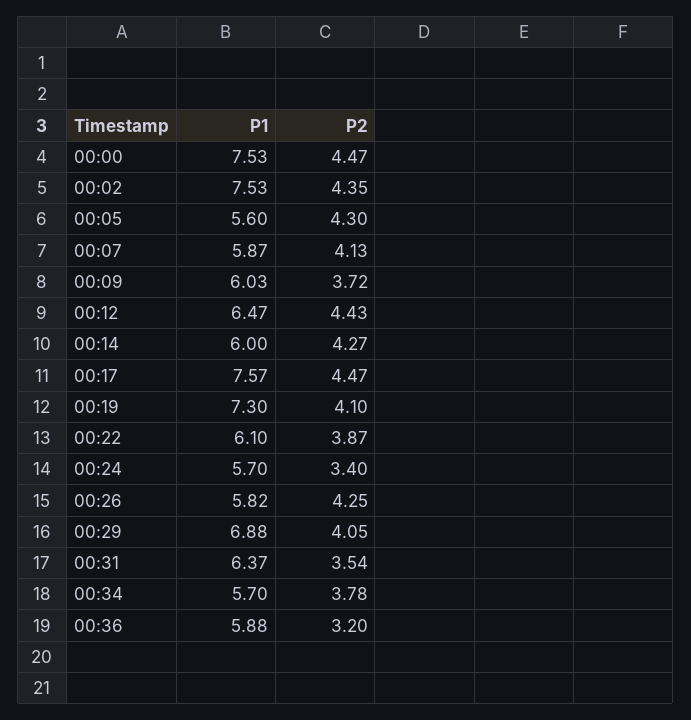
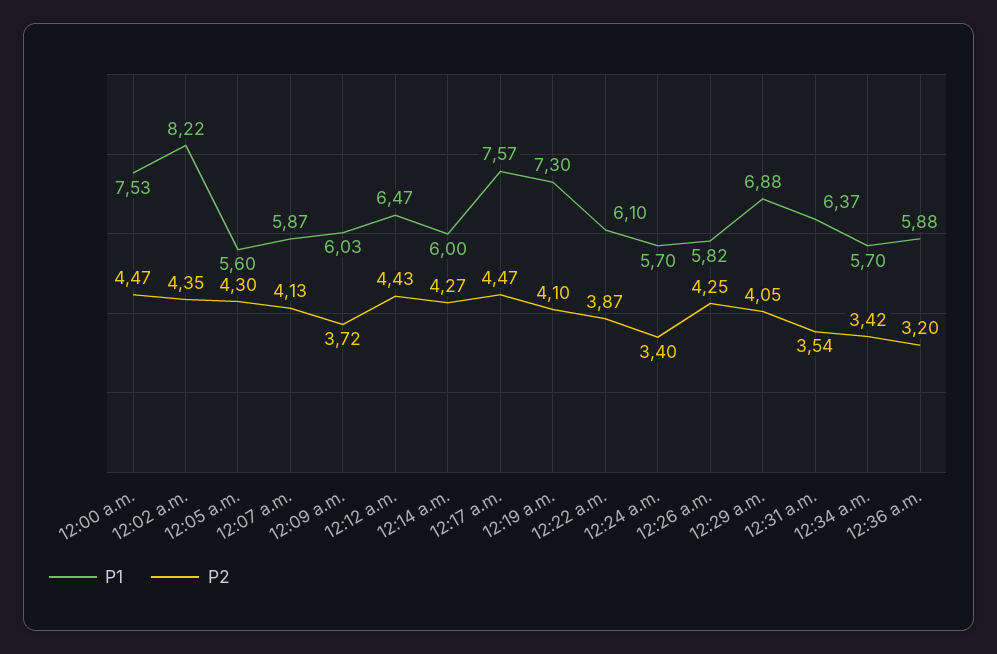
P1, 00:02: 7.53 -> 8.22
P2, 00:34: 3.78 -> 3.42

